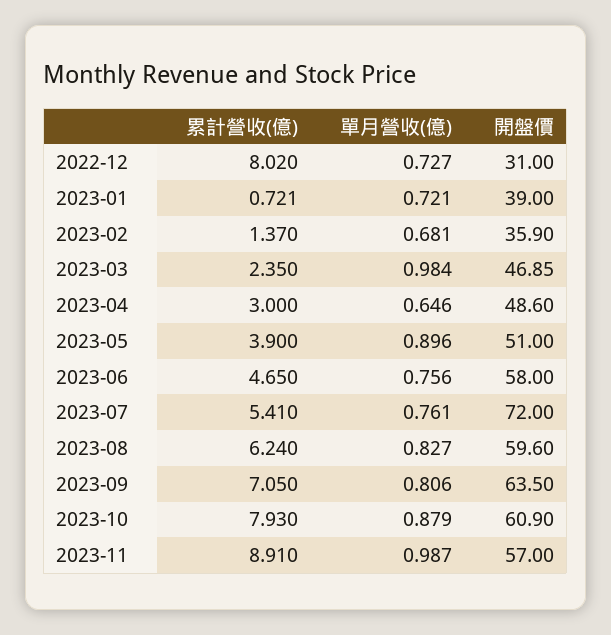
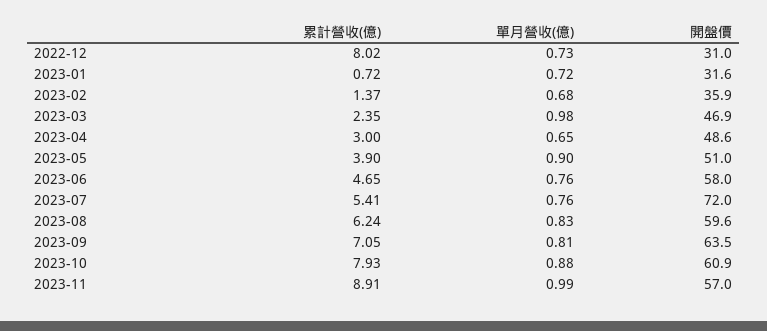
開盤價, 2023-01: 39 -> 31.6

